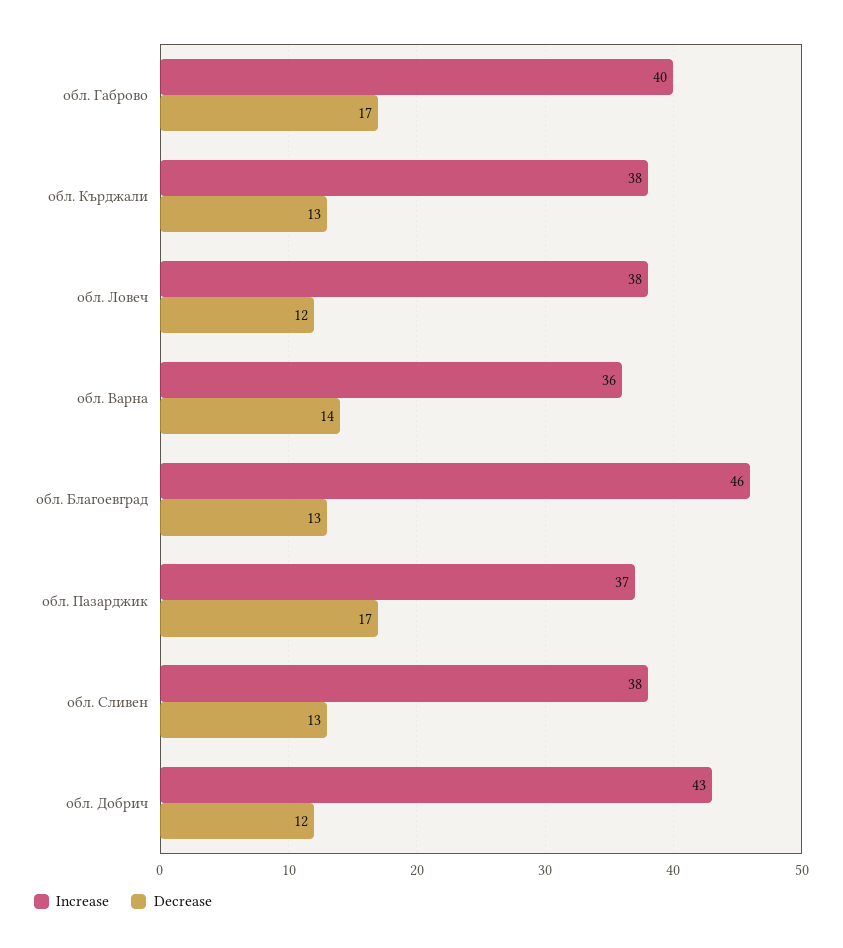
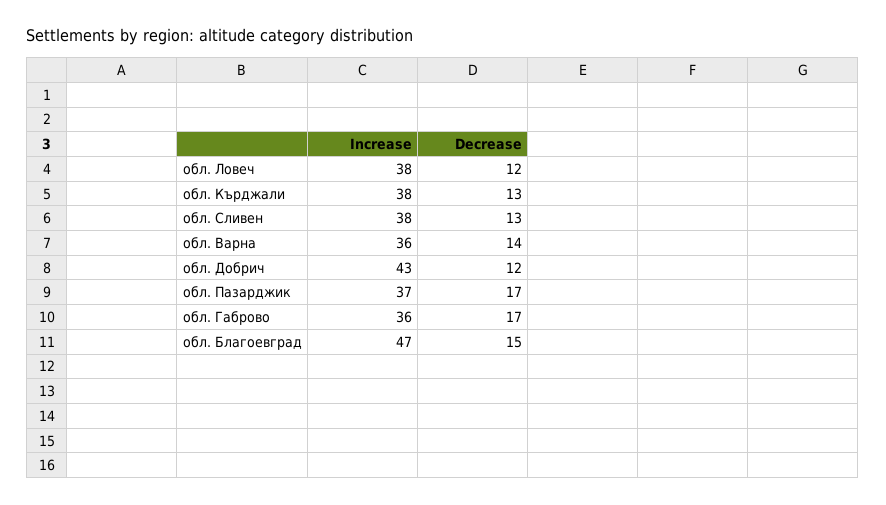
Increase, обл. Габрово: 40 -> 36
Increase, обл. Благоевград: 46 -> 47
Decrease, обл. Благоевград: 13 -> 15

